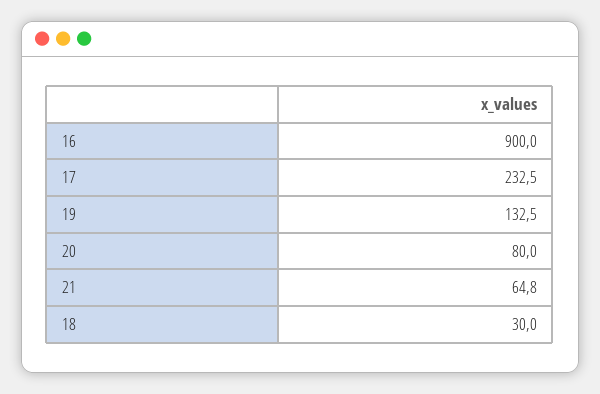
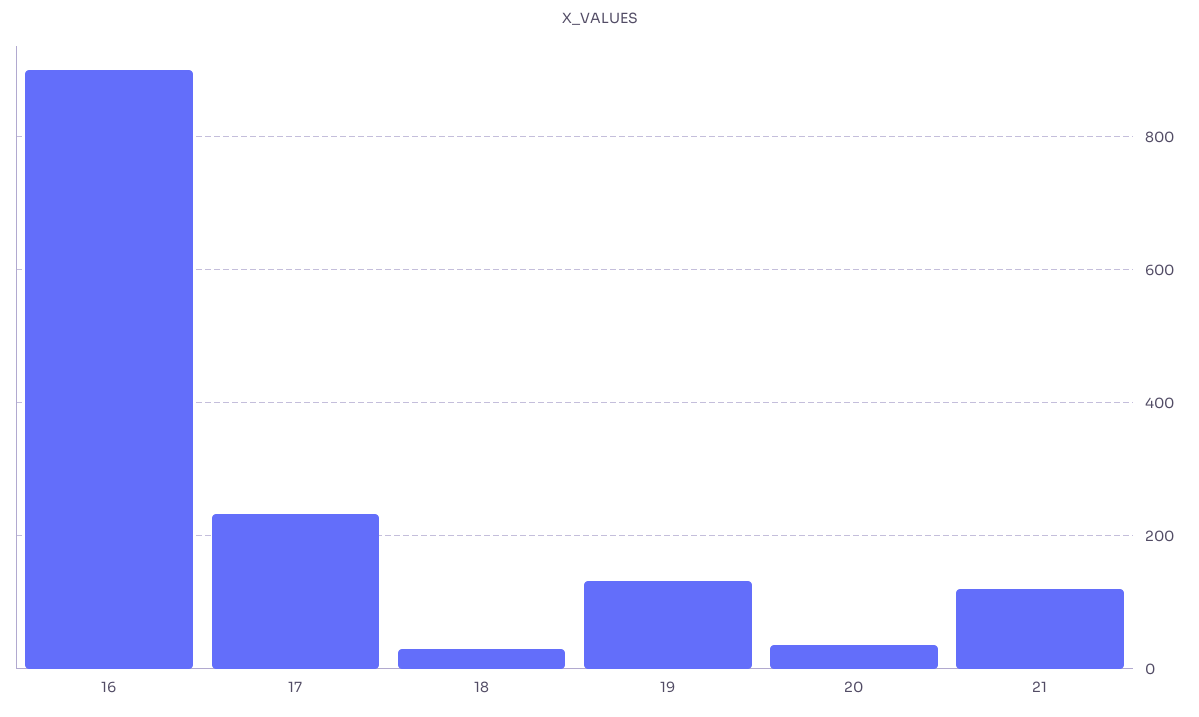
20: 80 -> 40
21: 64.8 -> 120

